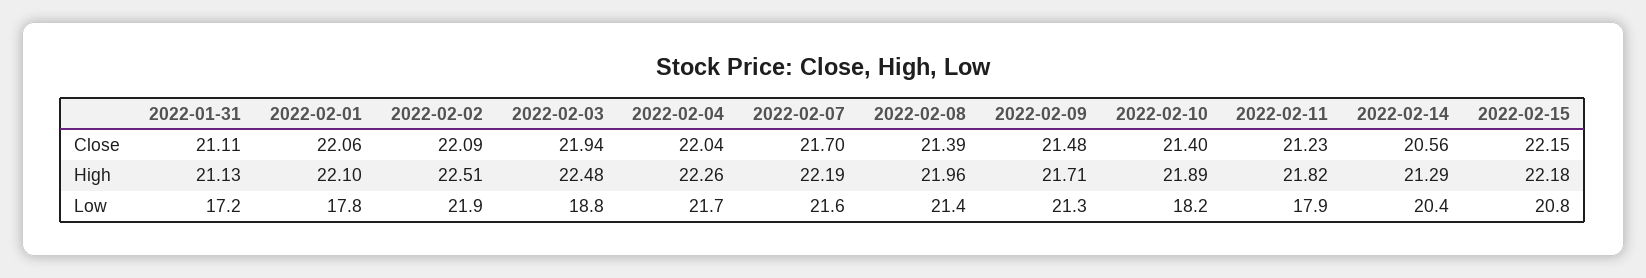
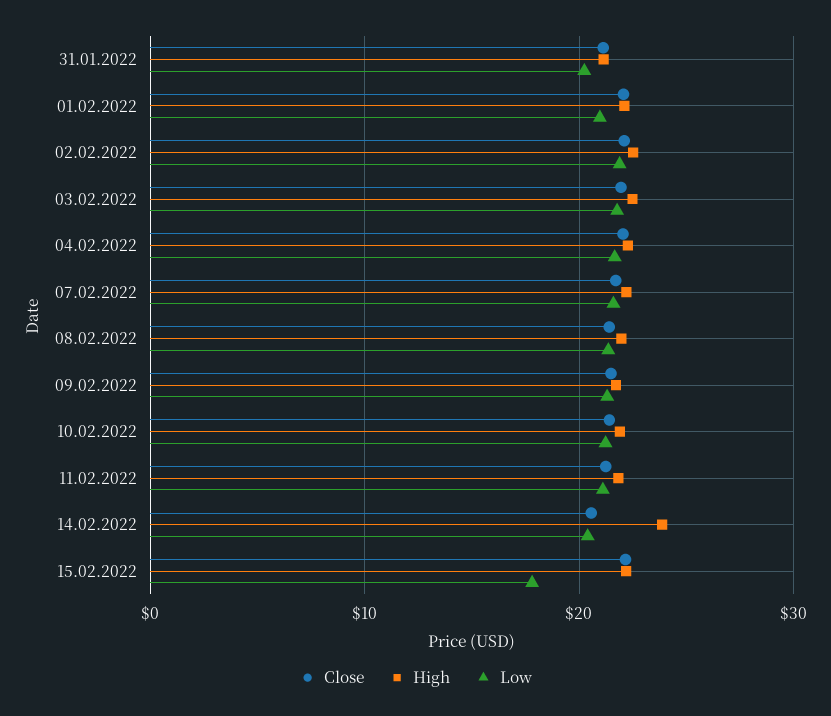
High, 2022-02-14: 21.29 -> 24
Low, 2022-01-31: 17.2 -> 20
Low, 2022-02-01: 17.8 -> 21
Low, 2022-02-03: 18.8 -> 22
Low, 2022-02-10: 18.2 -> 21
Low, 2022-02-11: 17.9 -> 21
Low, 2022-02-15: 20.8 -> 18

